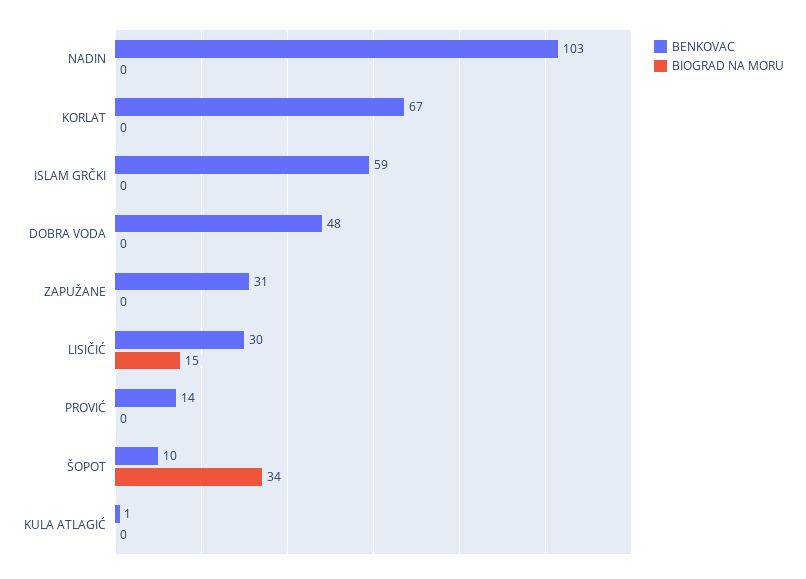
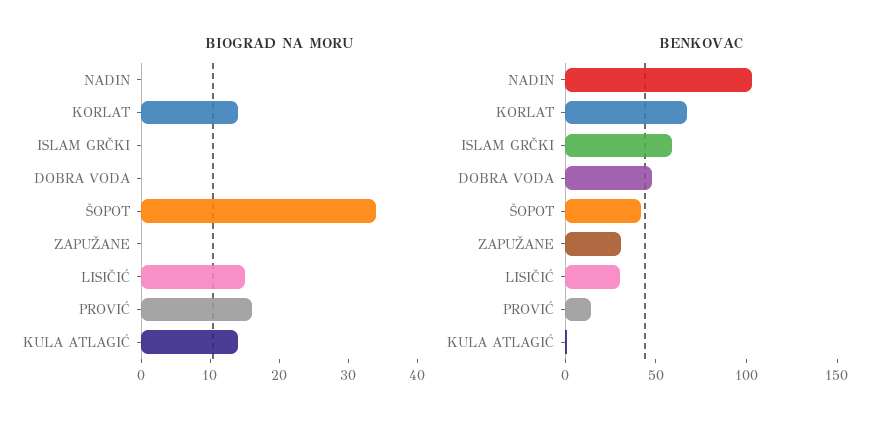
BIOGRAD NA MORU, KORLAT: 0 -> 15
BIOGRAD NA MORU, PROVIĆ: 0 -> 15
BENKOVAC, ŠOPOT: 10 -> 40
BIOGRAD NA MORU, KULA ATLAGIĆ: 0 -> 15

